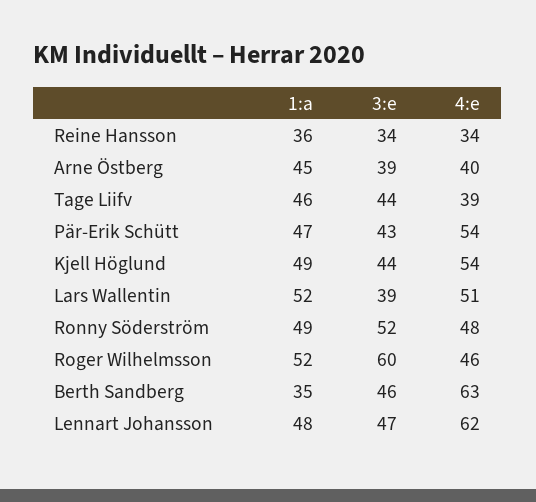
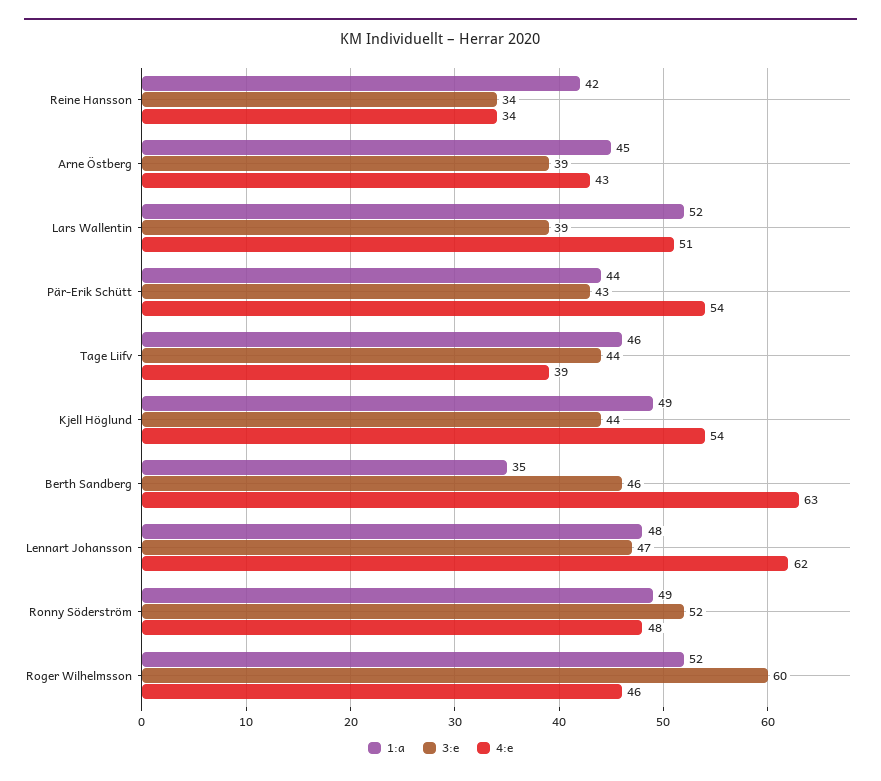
1:a, Reine Hansson: 36 -> 42
4:e, Arne Östberg: 40 -> 43
1:a, Pär-Erik Schütt: 47 -> 44

